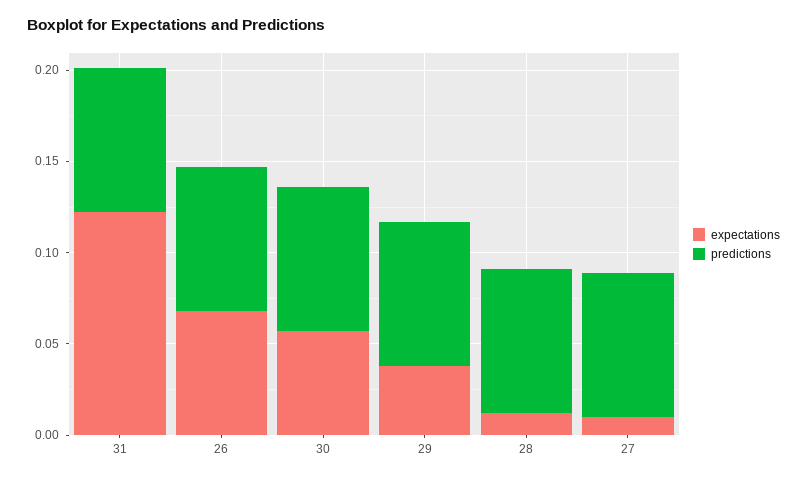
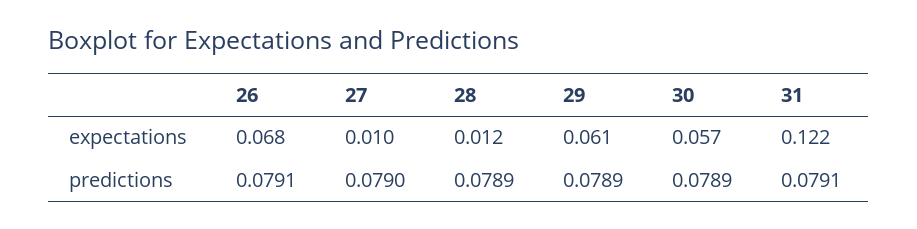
expectations, 29: 0.04 -> 0.061

